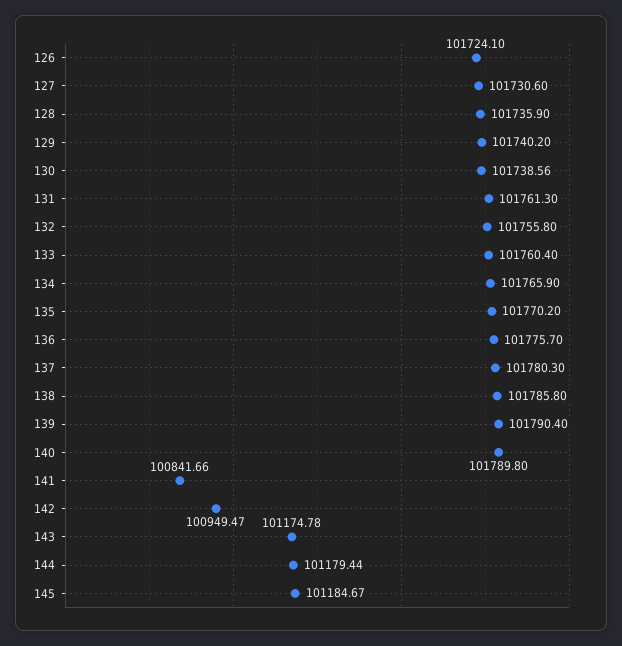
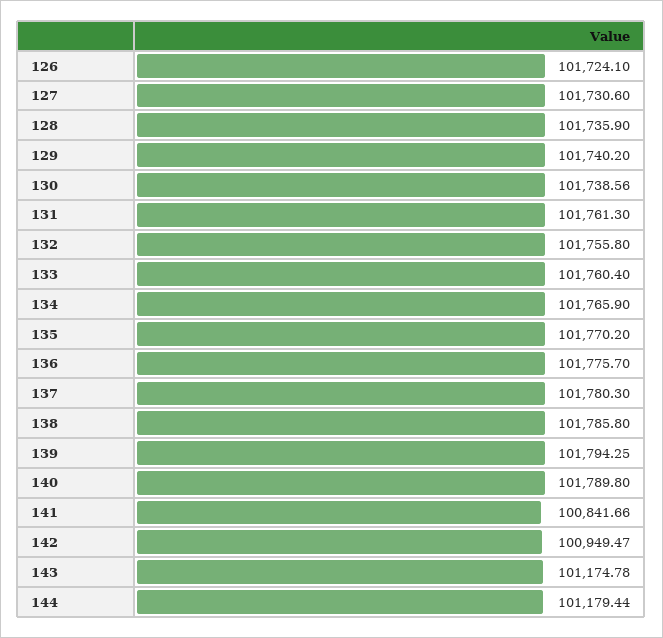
139: 101790.4 -> 101794.25
145: 101184.67 -> none

